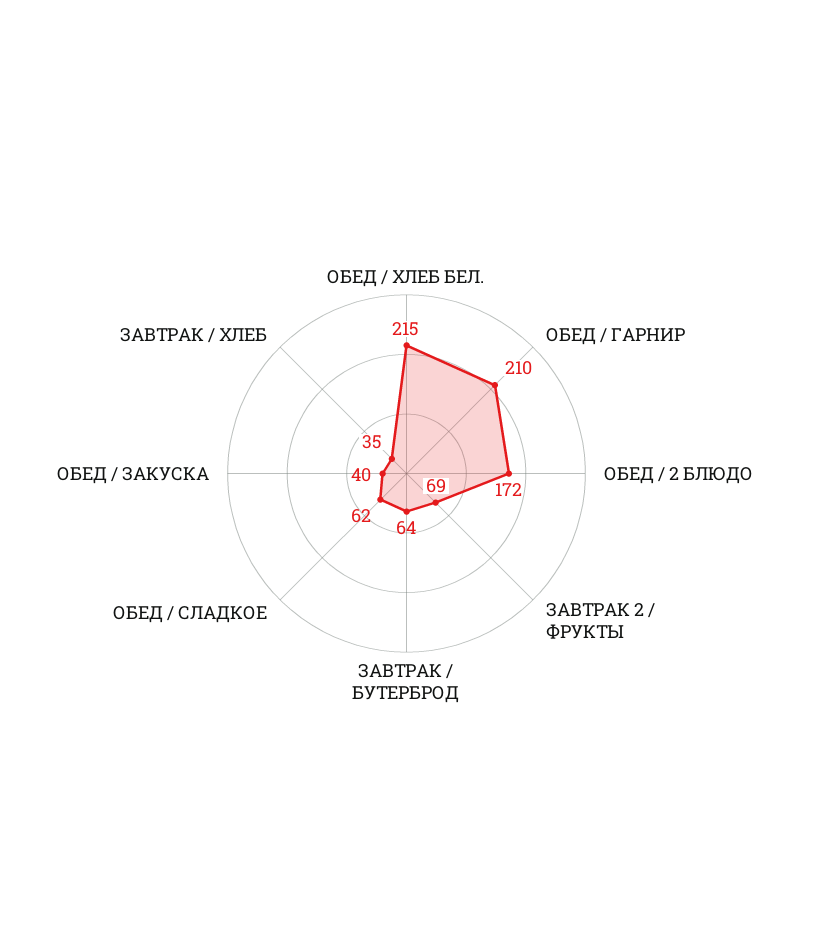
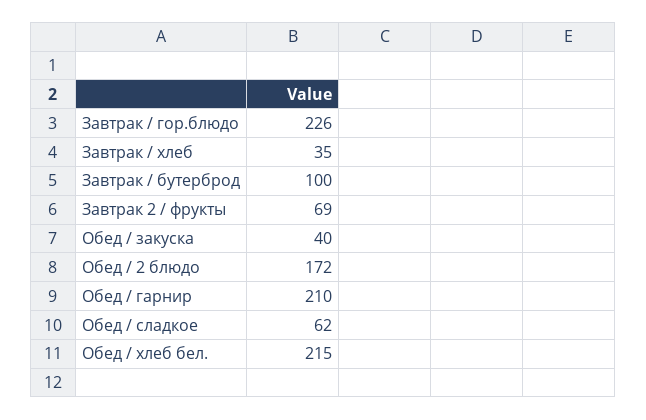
ЗАВТРАК / БУТЕРБРОД: 64 -> 100
Завтрак / гор.блюдо: none -> 226

